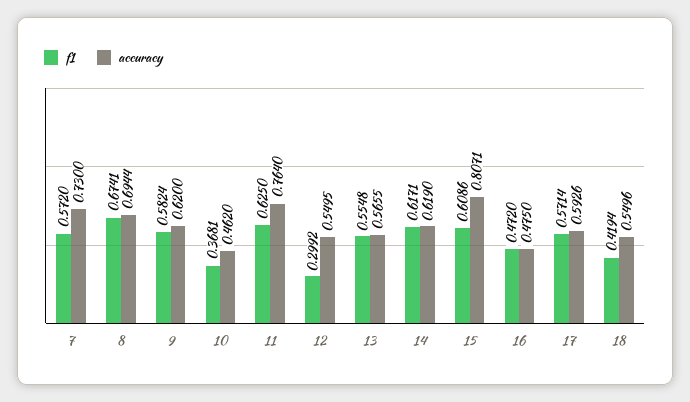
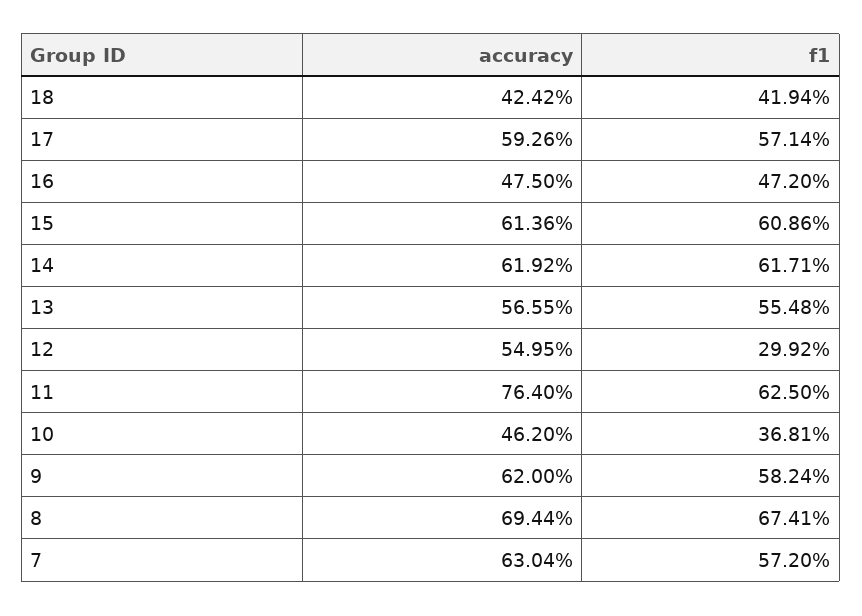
accuracy, 7: 0.73 -> 0.6304
accuracy, 14: 0.619 -> 0.6192
accuracy, 15: 0.8071 -> 0.6136
accuracy, 18: 0.5496 -> 0.4242

